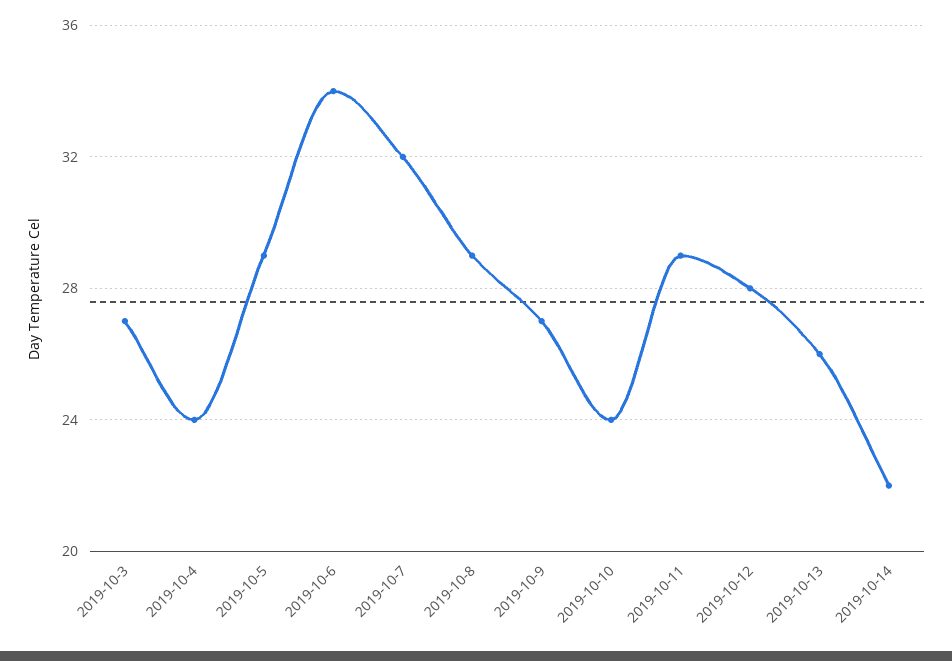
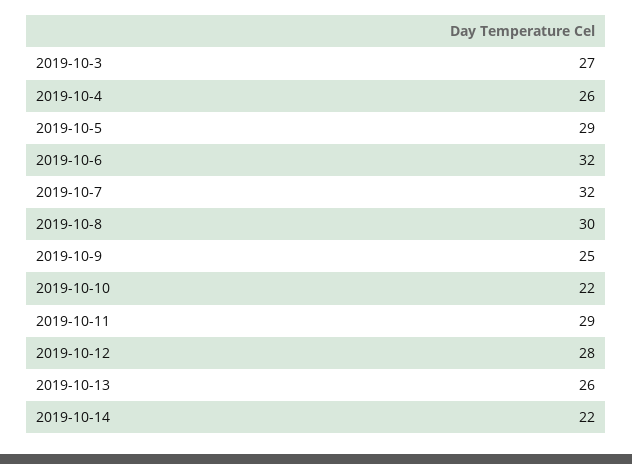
2019-10-4: 24 -> 26
2019-10-6: 34 -> 32
2019-10-8: 29 -> 30
2019-10-9: 27 -> 25
2019-10-10: 24 -> 22

